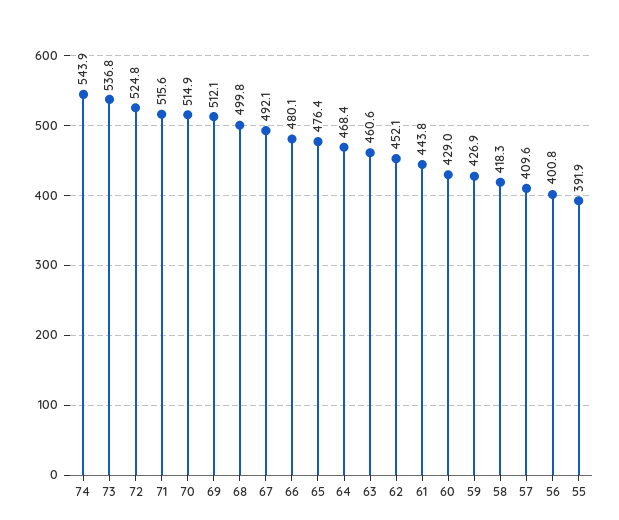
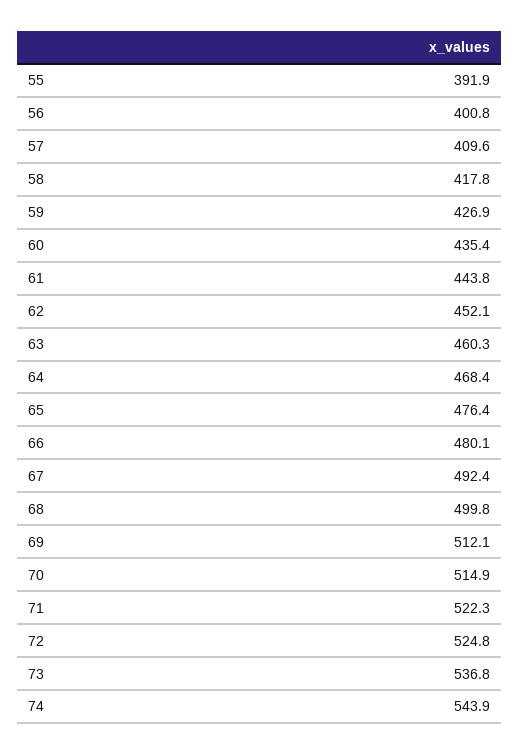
71: 515.6 -> 522.3
67: 492.1 -> 492.4
63: 460.6 -> 460.3
60: 429 -> 435.4
58: 418.3 -> 417.8

